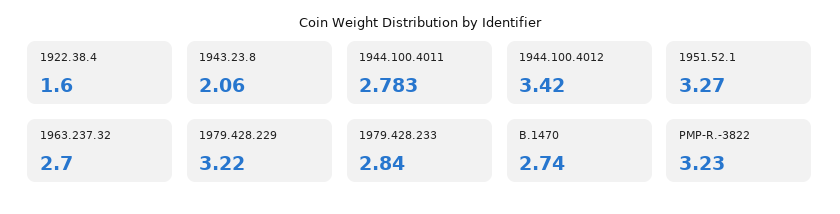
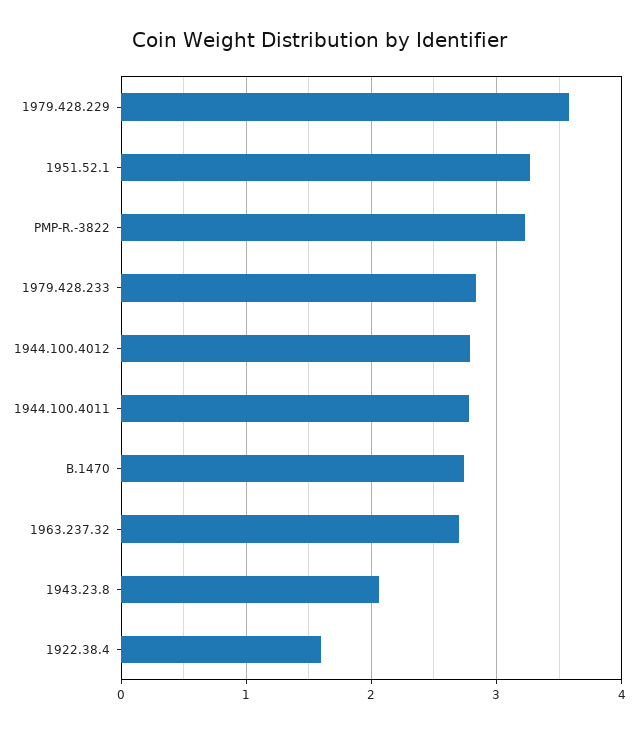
1944.100.4012: 3.42 -> 2.8
1979.428.229: 3.22 -> 3.6

